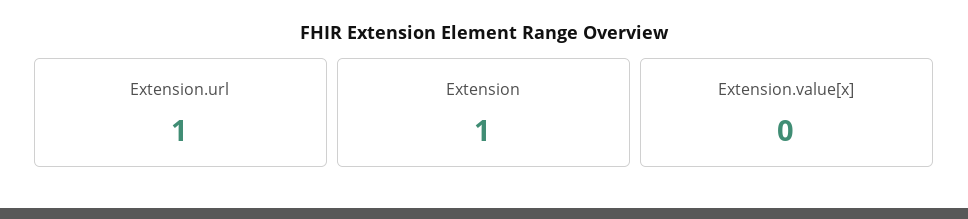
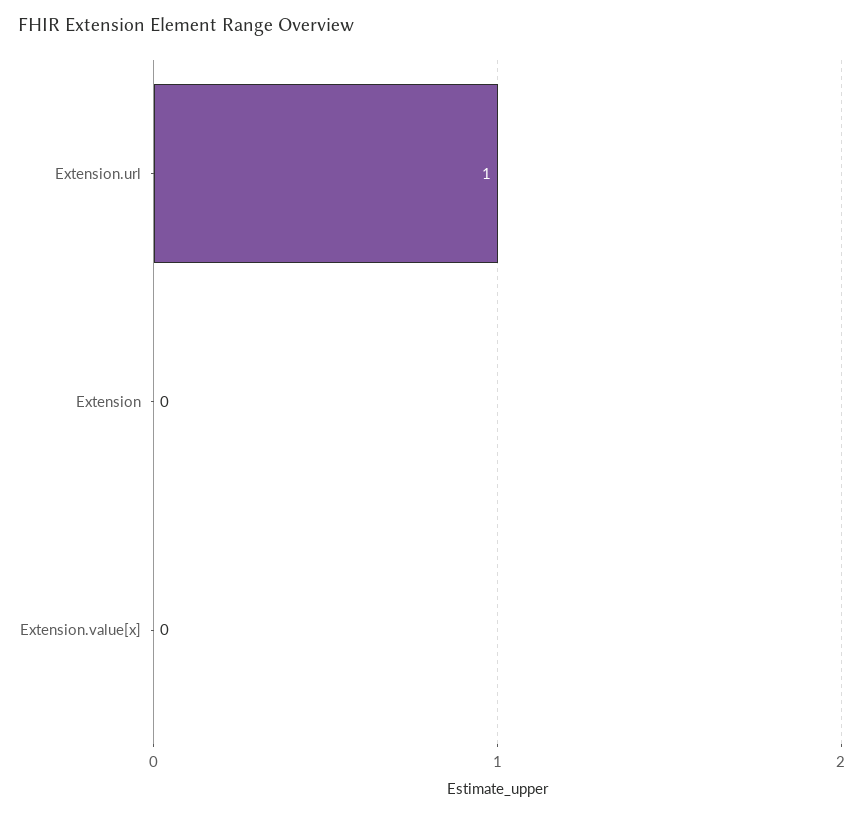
Extension: 1 -> 0

